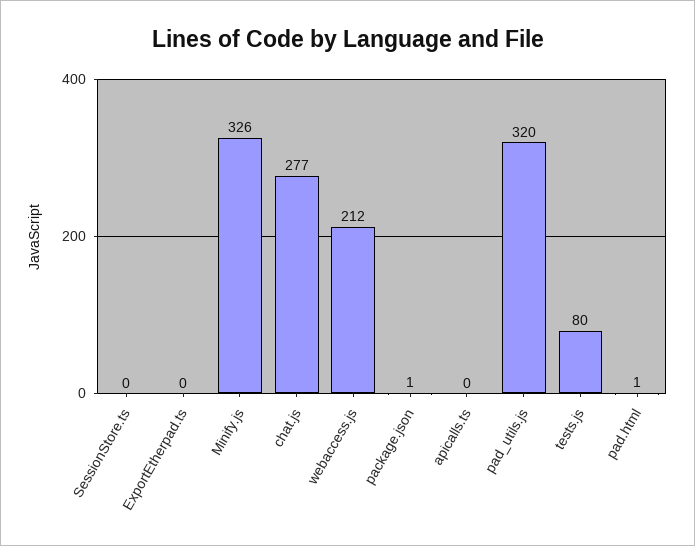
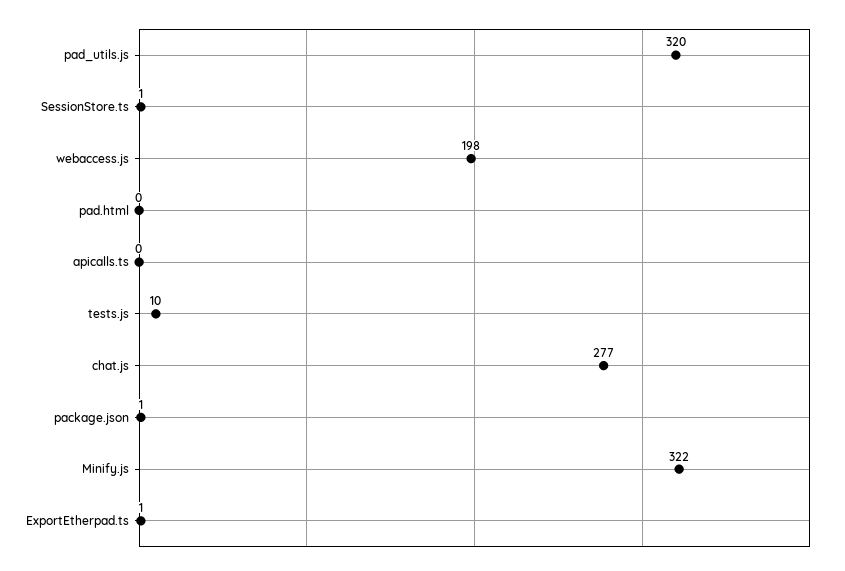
SessionStore.ts: 0 -> 1
ExportEtherpad.ts: 0 -> 1
Minify.js: 326 -> 322
webaccess.js: 212 -> 198
tests.js: 80 -> 10
pad.html: 1 -> 0

